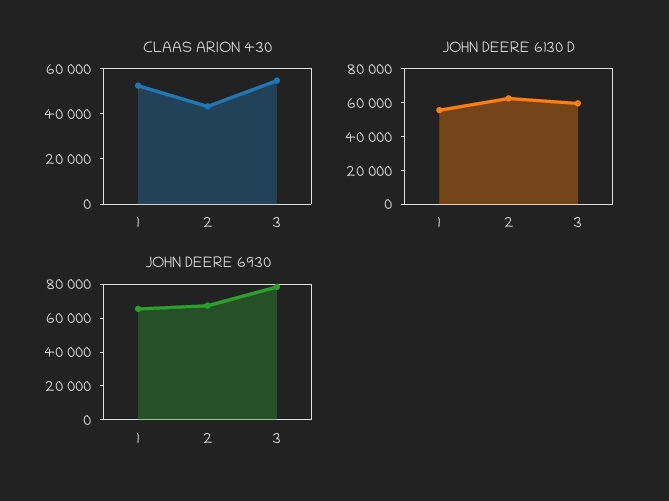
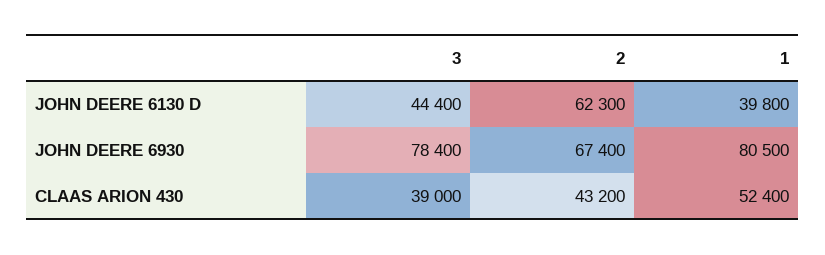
CLAAS ARION 430, 3: 55000 -> 39000
JOHN DEERE 6130 D, 1: 55000 -> 39800
JOHN DEERE 6130 D, 3: 60000 -> 44400
JOHN DEERE 6930, 1: 65000 -> 80500

